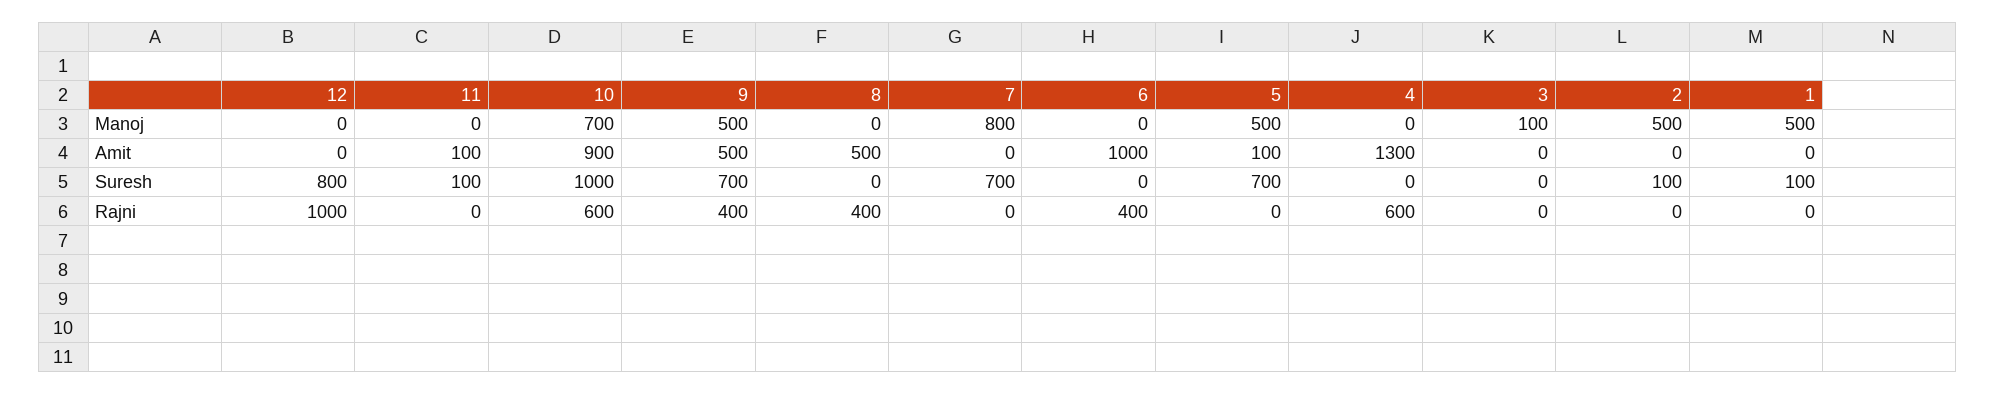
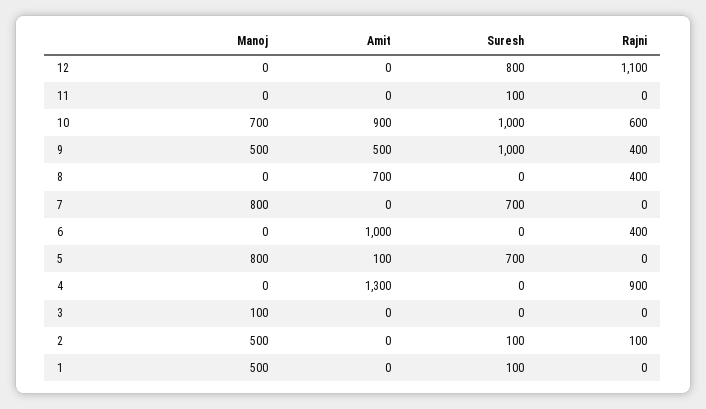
5, Manoj: 500 -> 800
11, Amit: 100 -> 0
8, Amit: 500 -> 700
9, Suresh: 700 -> 1000
12, Rajni: 1000 -> 1100
4, Rajni: 600 -> 900
2, Rajni: 0 -> 100

